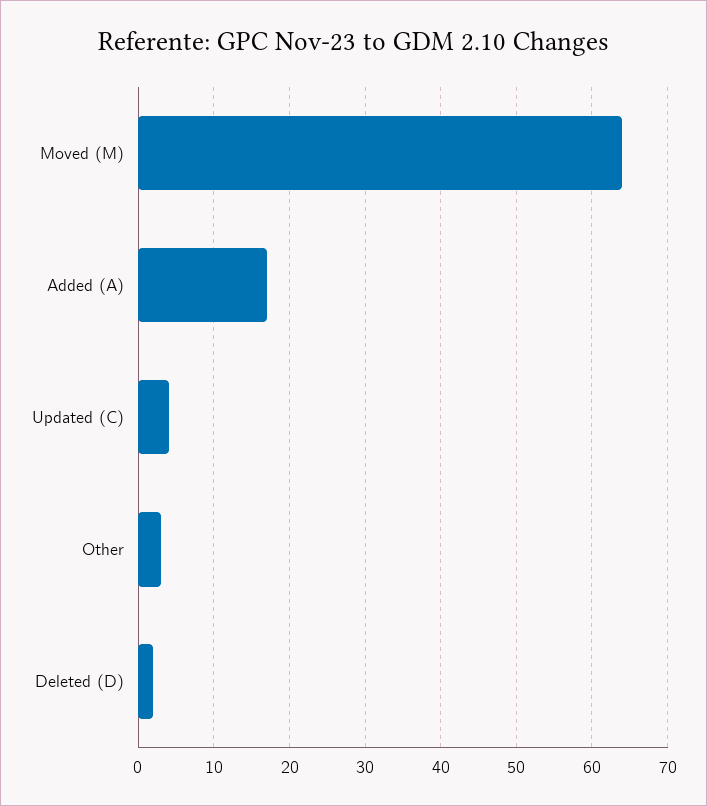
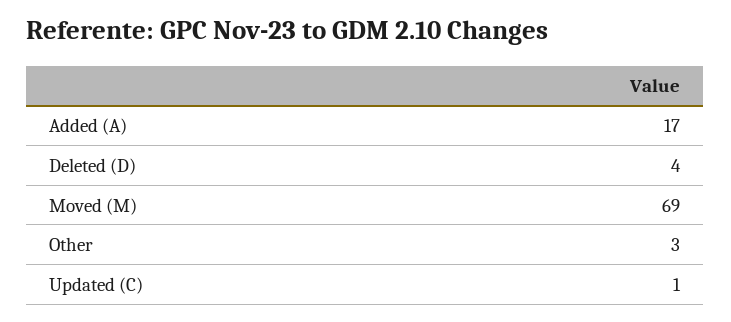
Moved (M): 64 -> 69
Updated (C): 4 -> 1
Deleted (D): 2 -> 4

